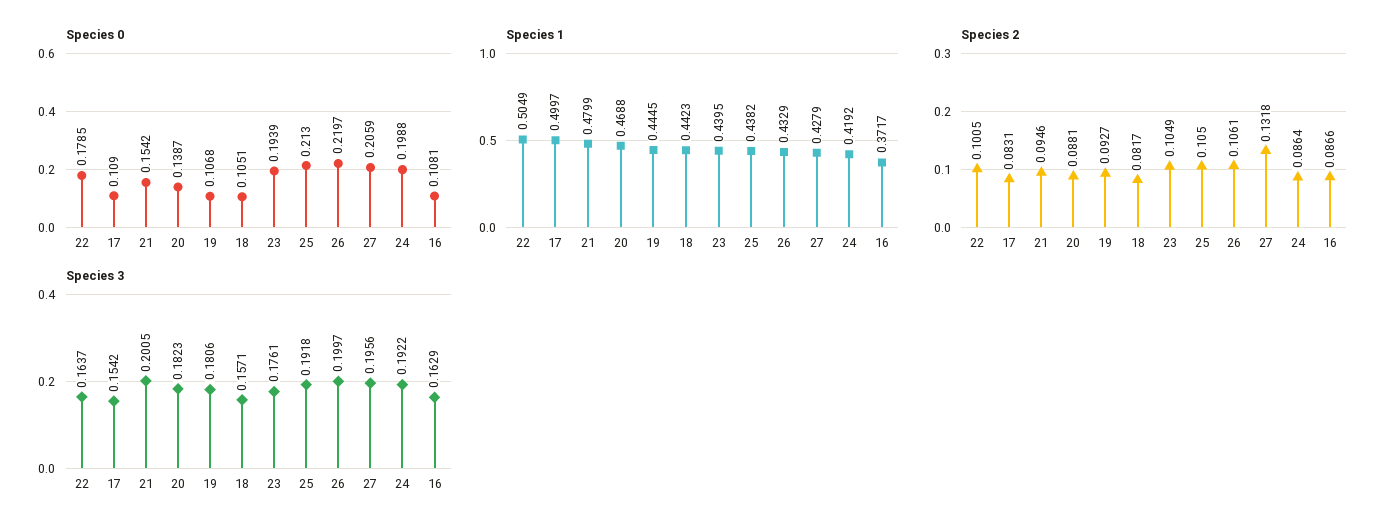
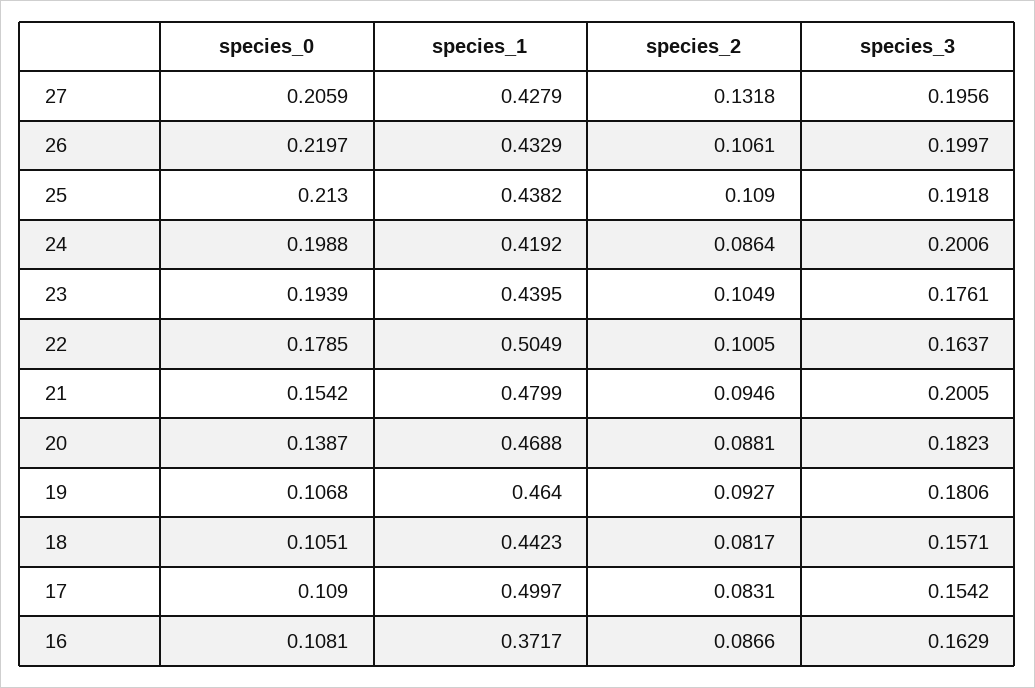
Species 1, 19: 0.4445 -> 0.464
Species 2, 25: 0.105 -> 0.109
Species 3, 24: 0.1922 -> 0.2006

